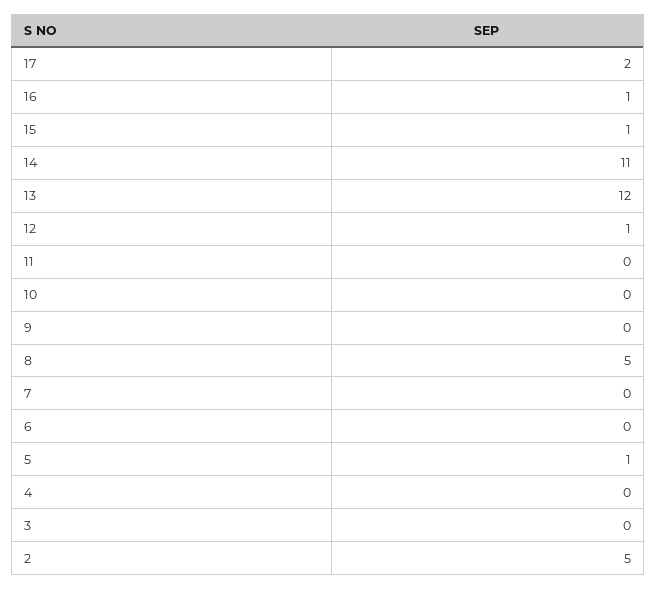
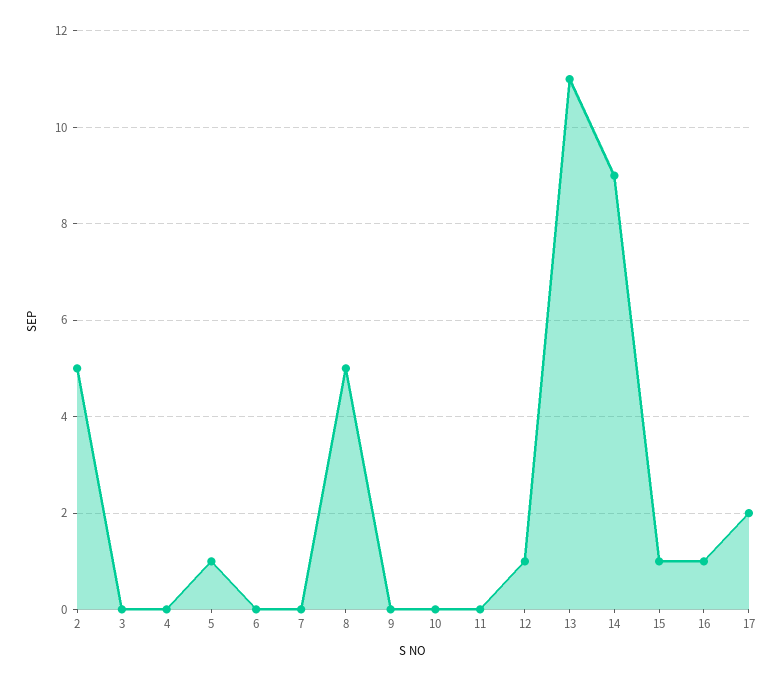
14: 11 -> 9
13: 12 -> 11

